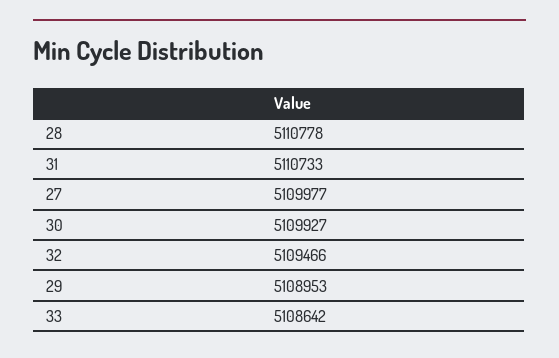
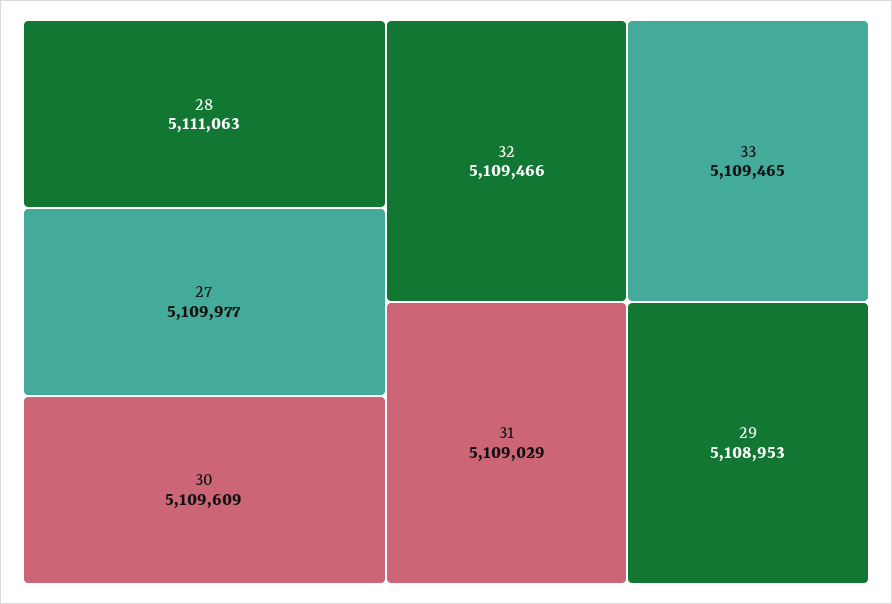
28: 5110778 -> 5111063
31: 5110733 -> 5109029
30: 5109927 -> 5109609
33: 5108642 -> 5109465

